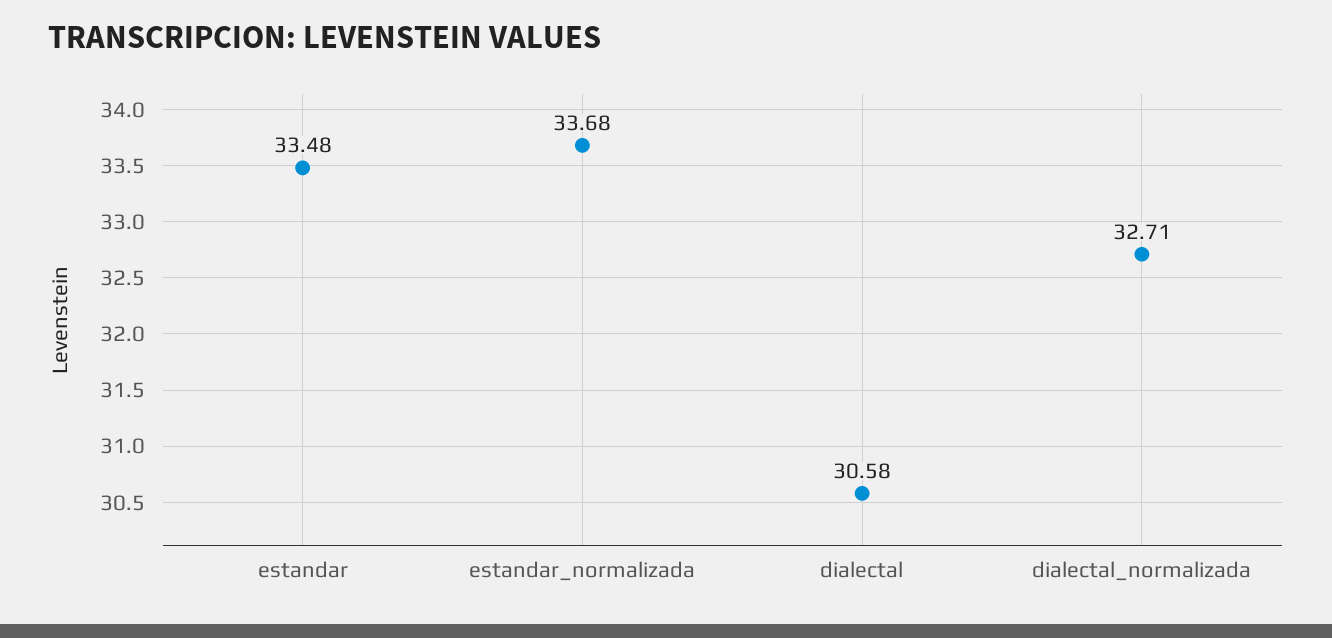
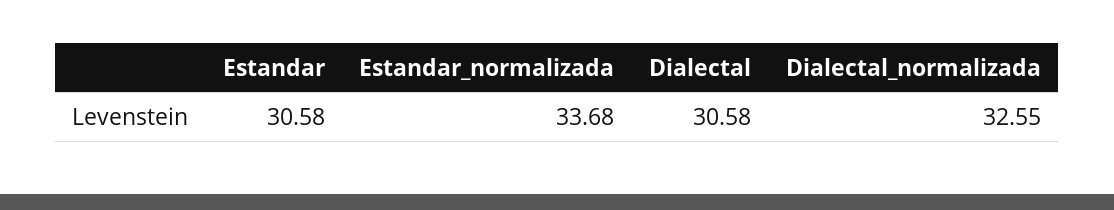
estandar: 33.48 -> 30.58
dialectal_normalizada: 32.71 -> 32.55

